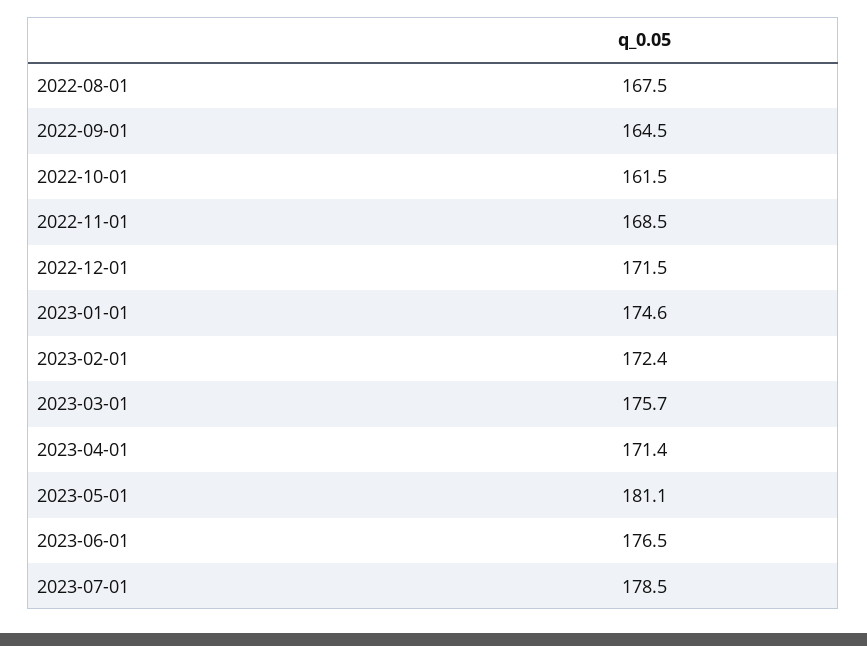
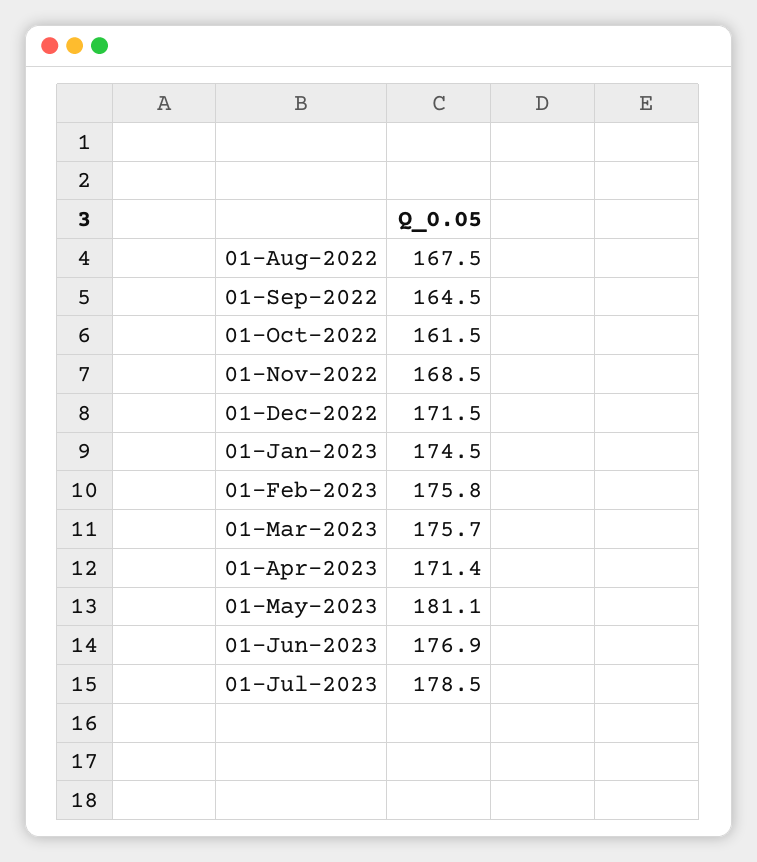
2023-01-01: 174.6 -> 174.5
2023-02-01: 172.4 -> 175.8
2023-06-01: 176.5 -> 176.9

